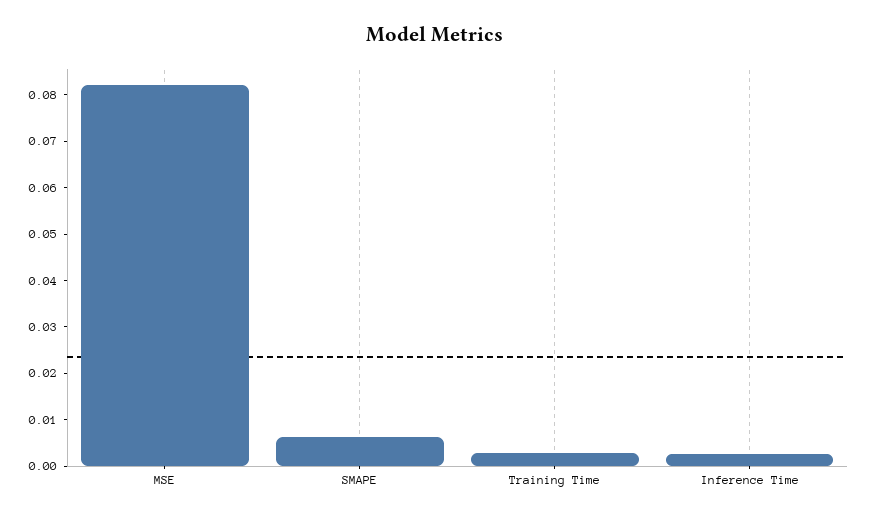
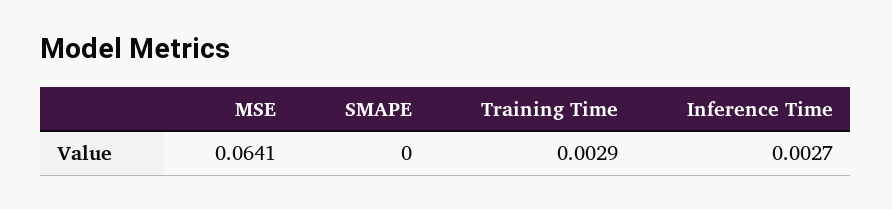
MSE: 0.082 -> 0.0641
SMAPE: 0.006 -> 0

